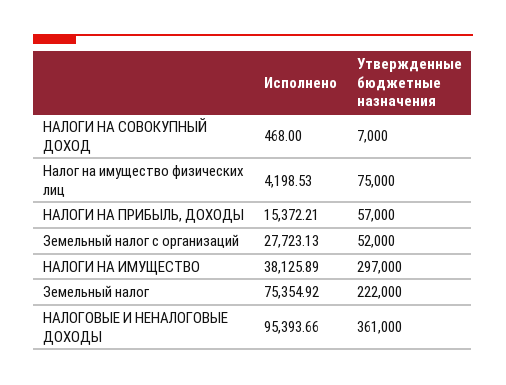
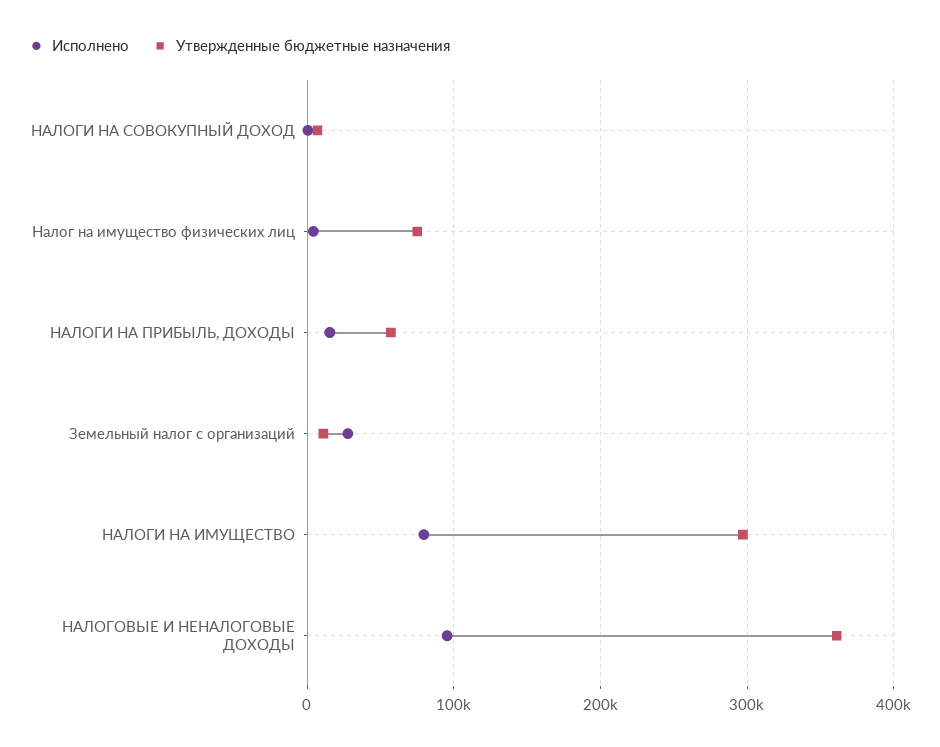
Утвержденные бюджетные назначения, Земельный налог с организаций: 52000 -> 10000
Исполнено, НАЛОГИ НА ИМУЩЕСТВО: 38125.89 -> 80000
Исполнено, Земельный налог: 75354.92 -> none
Утвержденные бюджетные назначения, Земельный налог: 222000 -> none

